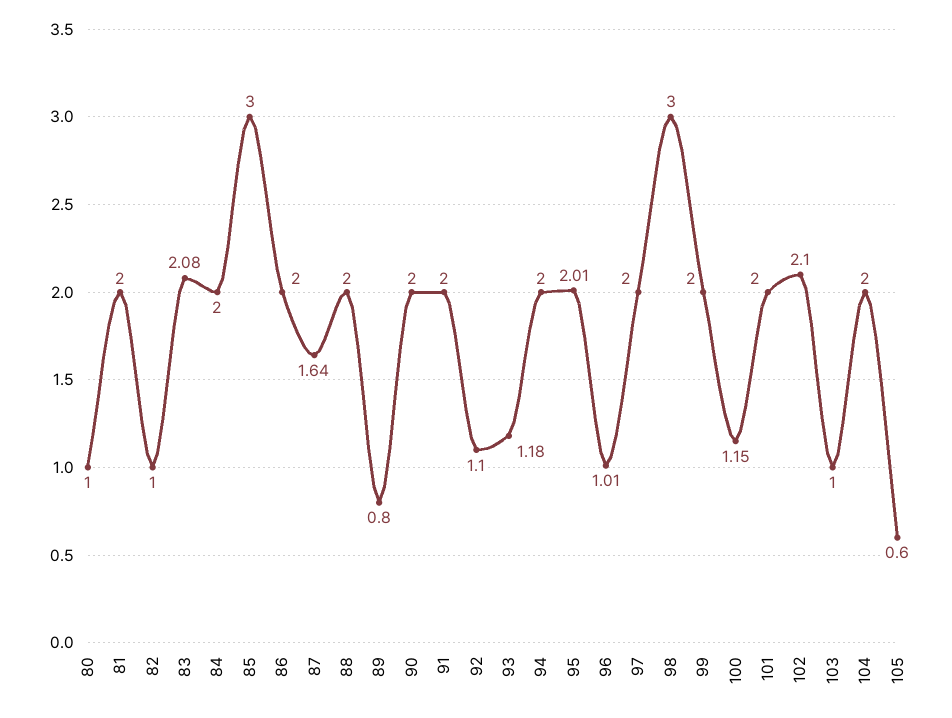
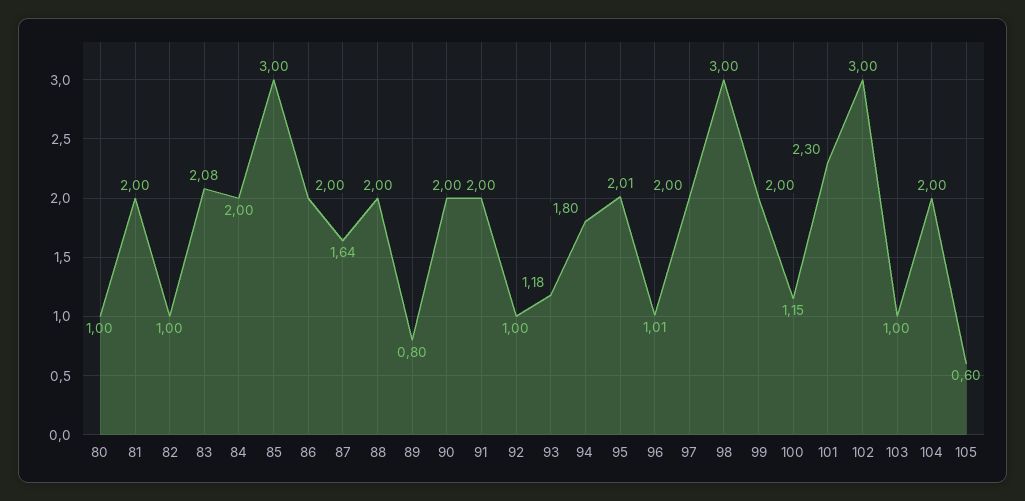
92: 1.1 -> 1
94: 2 -> 1.8
101: 2 -> 2.3
102: 2.1 -> 3

